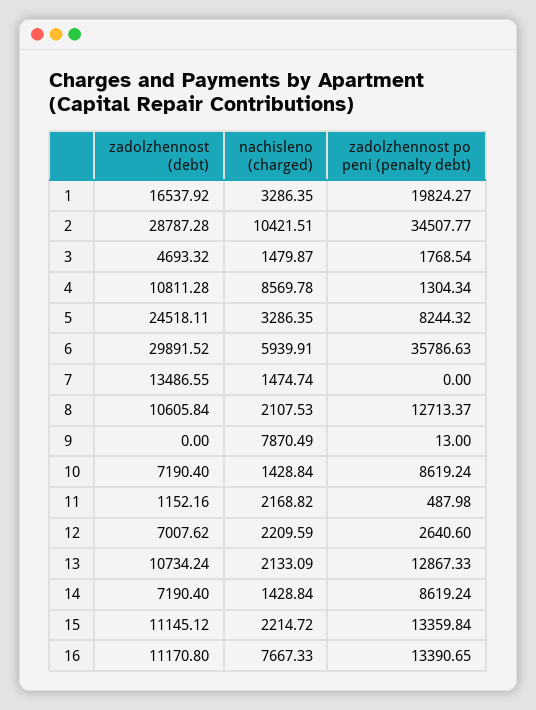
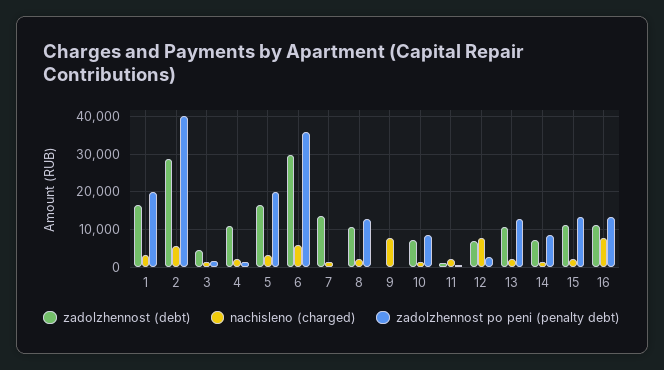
nachisleno (charged), 2: 10421.51 -> 6000
zadolzhennost po peni (penalty debt), 2: 34507.77 -> 40000
nachisleno (charged), 4: 8569.78 -> 2000
zadolzhennost (debt), 5: 24518.11 -> 16000
zadolzhennost po peni (penalty debt), 5: 8244.32 -> 20000
nachisleno (charged), 12: 2209.59 -> 8000

